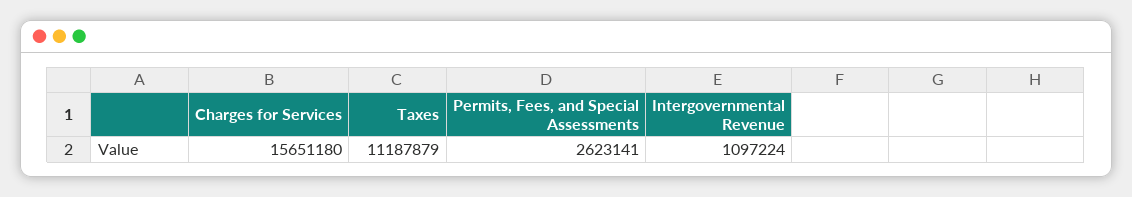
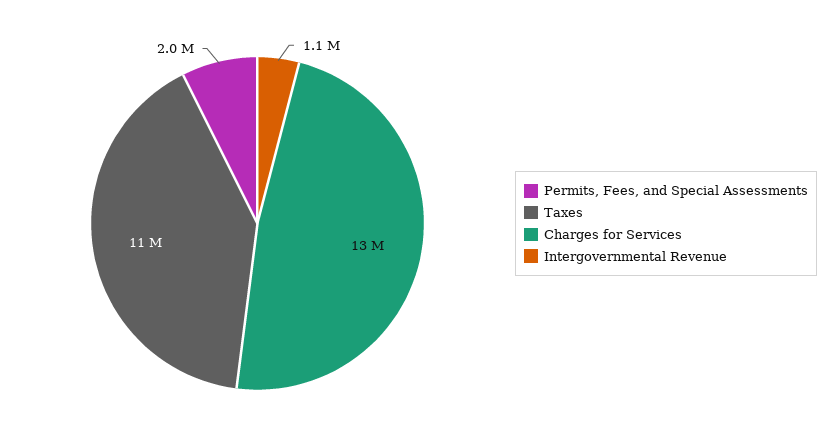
Charges for Services: 15651180 -> 13000000
Permits, Fees, and Special Assessments: 2623141 -> 2000000

